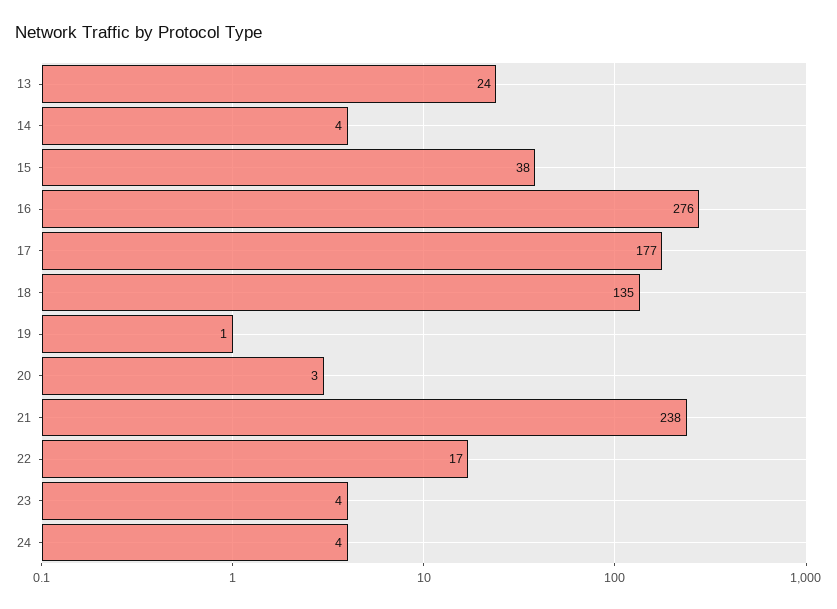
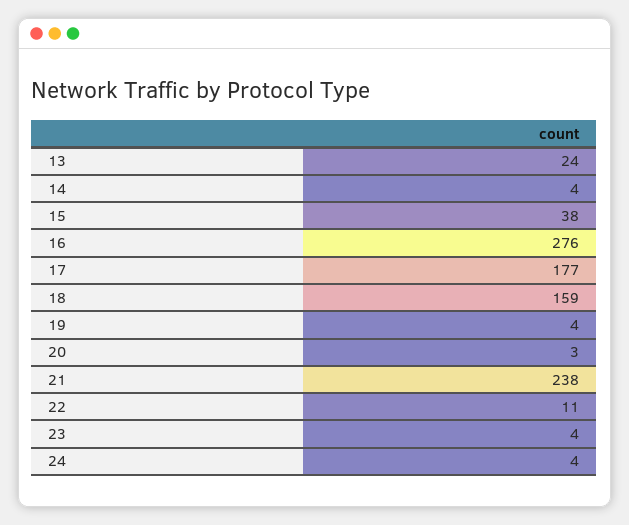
18: 135 -> 159
19: 1 -> 4
22: 17 -> 11

